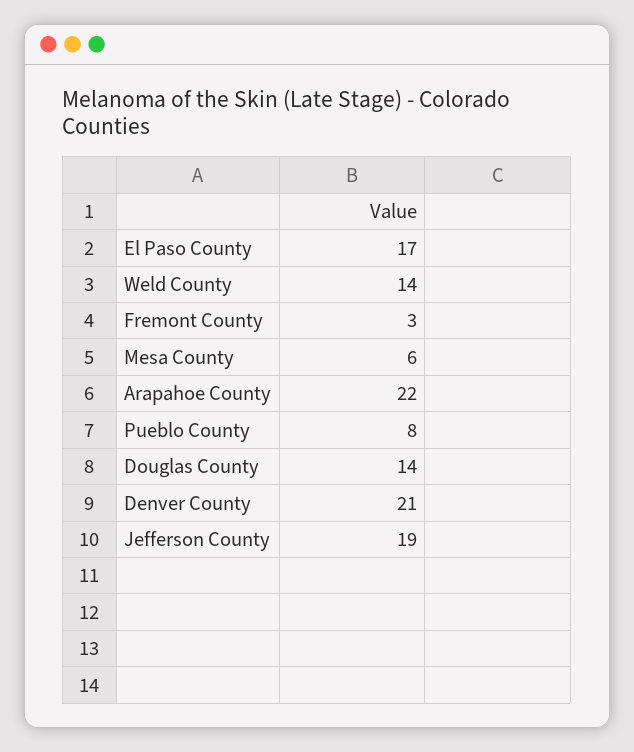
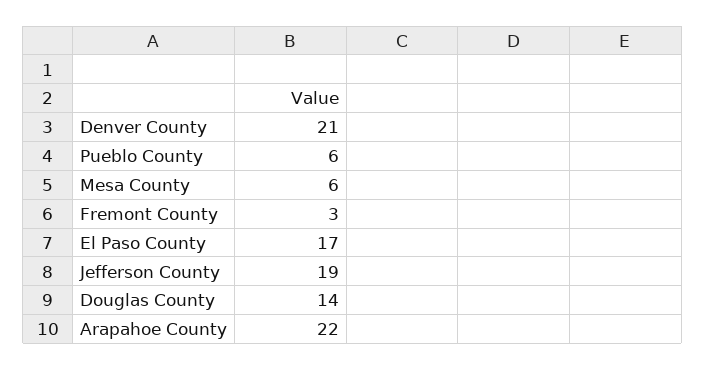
Weld County: 14 -> none
Pueblo County: 8 -> 6

